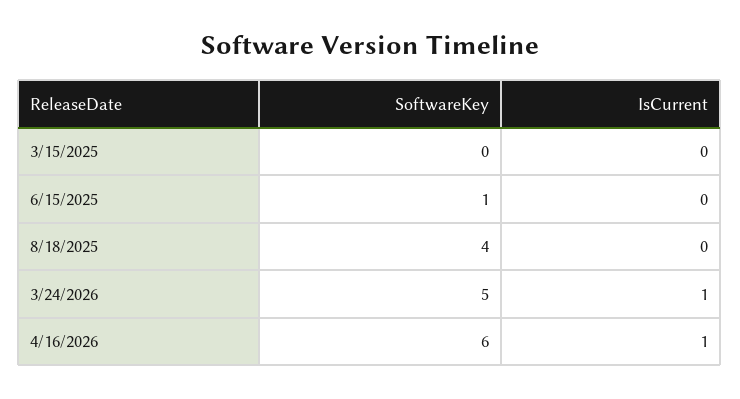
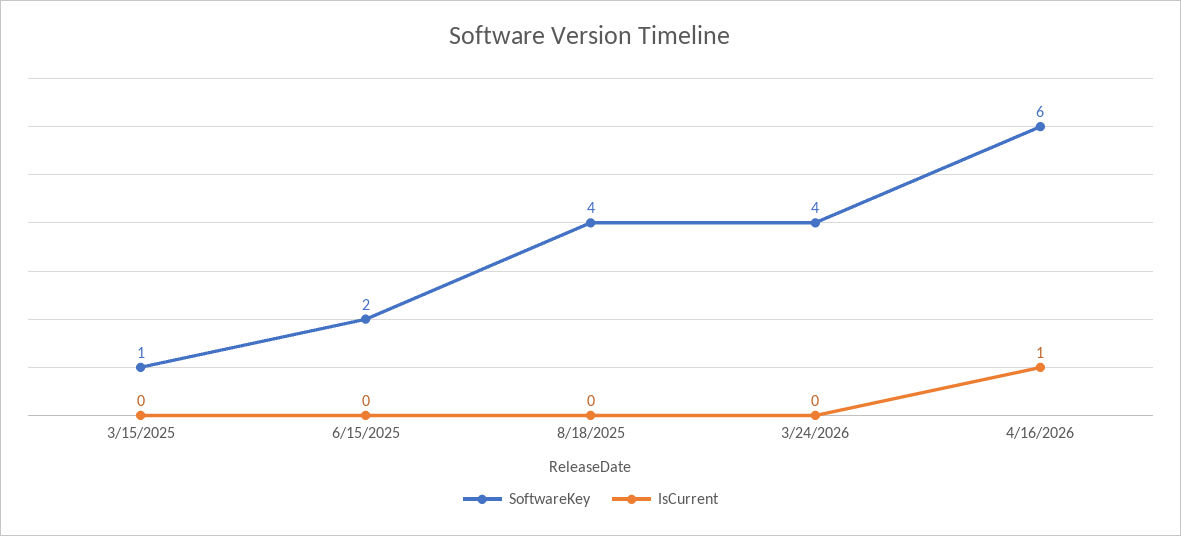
SoftwareKey, 3/15/2025: 0 -> 1
SoftwareKey, 6/15/2025: 1 -> 2
SoftwareKey, 3/24/2026: 5 -> 4
IsCurrent, 3/24/2026: 1 -> 0

